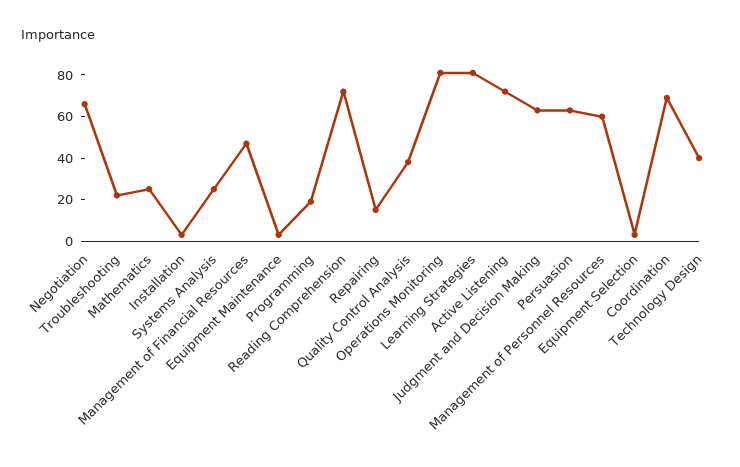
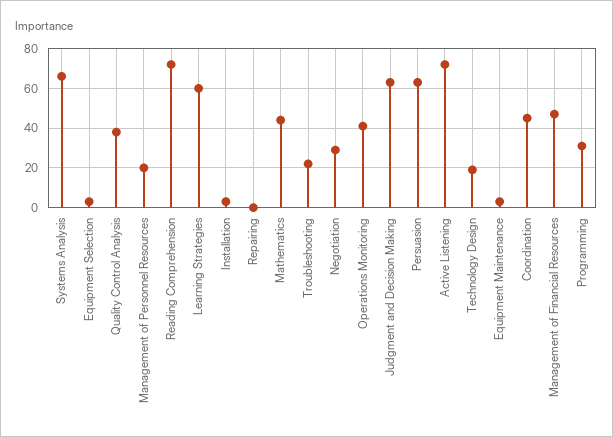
Negotiation: 65 -> 30
Mathematics: 25 -> 45
Systems Analysis: 25 -> 65
Programming: 20 -> 30
Repairing: 15 -> 0
Operations Monitoring: 80 -> 40
Learning Strategies: 80 -> 60
Management of Personnel Resources: 60 -> 20
Coordination: 70 -> 45
Technology Design: 40 -> 20

